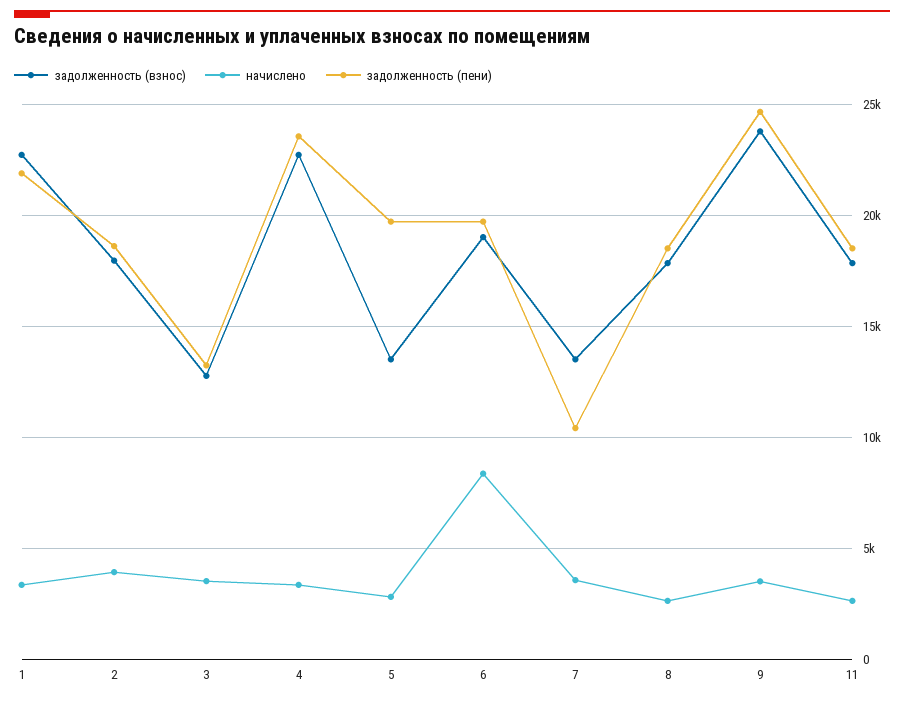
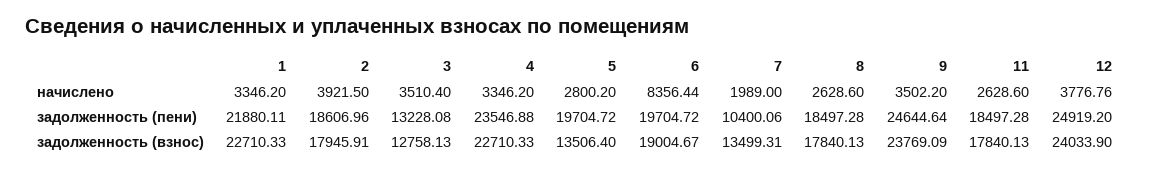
начислено, 7: 3500 -> 1989
начислено, 12: none -> 3776.76
задолженность (пени), 12: none -> 24919.2
задолженность (взнос), 12: none -> 24033.9

